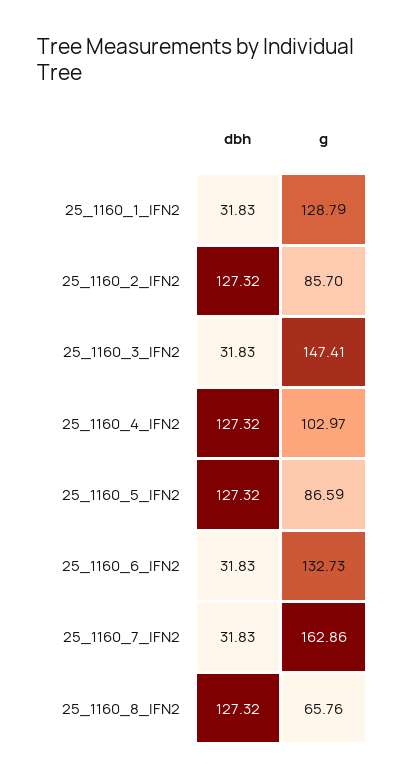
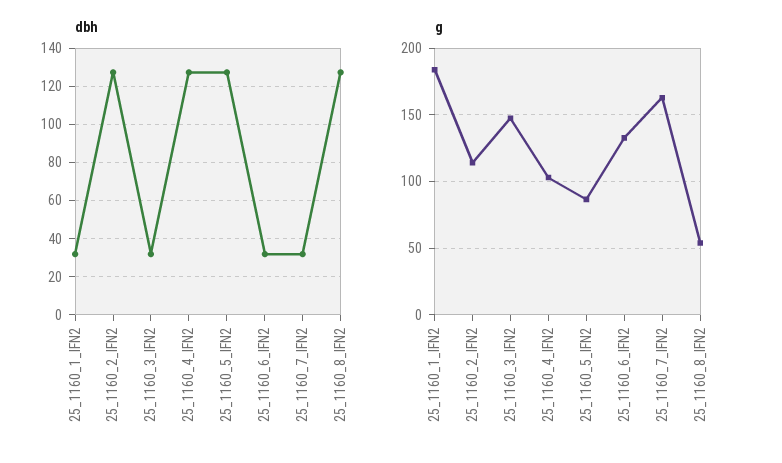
g, 25_1160_1_IFN2: 128.79 -> 185
g, 25_1160_2_IFN2: 85.7 -> 115
g, 25_1160_8_IFN2: 65.76 -> 55

